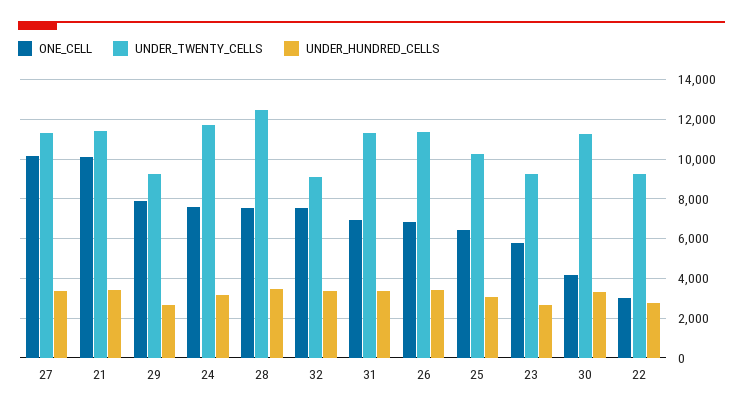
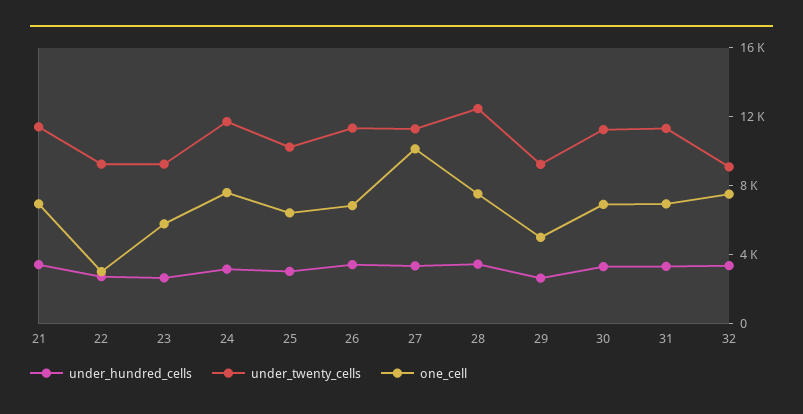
ONE_CELL, 21: 10000 -> 7000
ONE_CELL, 29: 8000 -> 5000
ONE_CELL, 30: 4000 -> 7000

